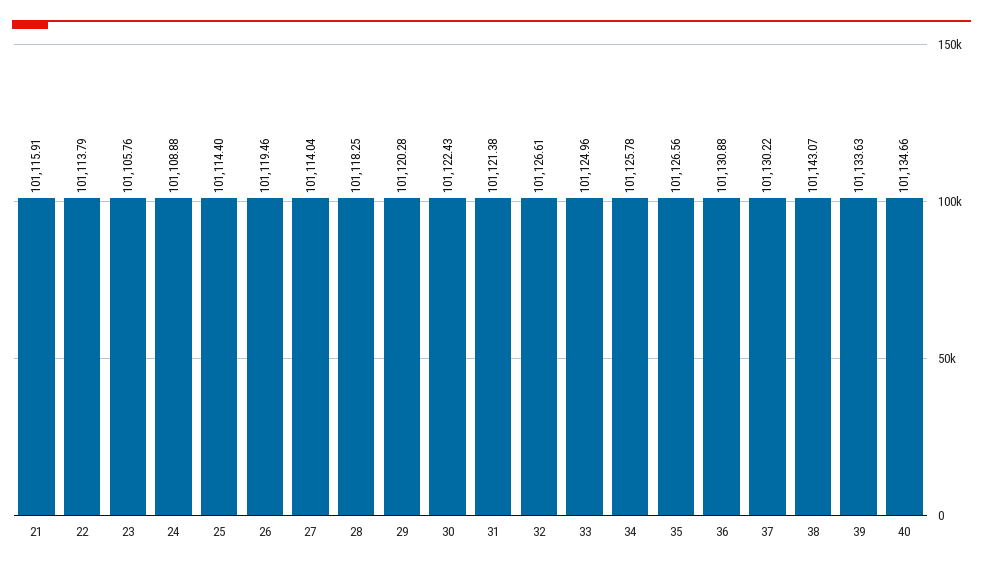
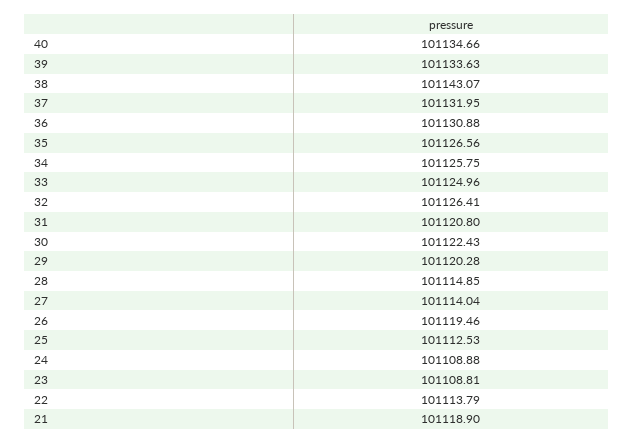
21: 101115.91 -> 101118.9
23: 101105.76 -> 101108.81
25: 101114.4 -> 101112.53
28: 101118.25 -> 101114.85
31: 101121.38 -> 101120.8
32: 101126.61 -> 101126.41
34: 101125.78 -> 101125.75
37: 101130.22 -> 101131.95

